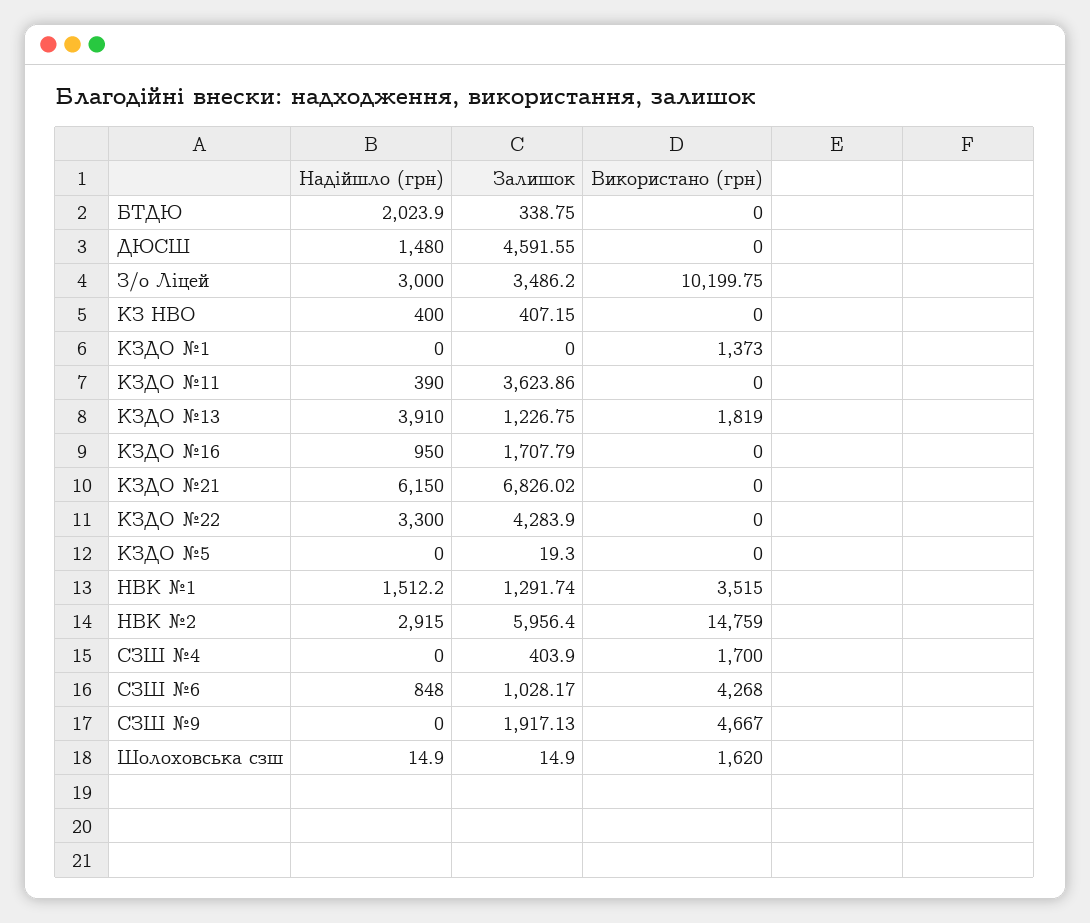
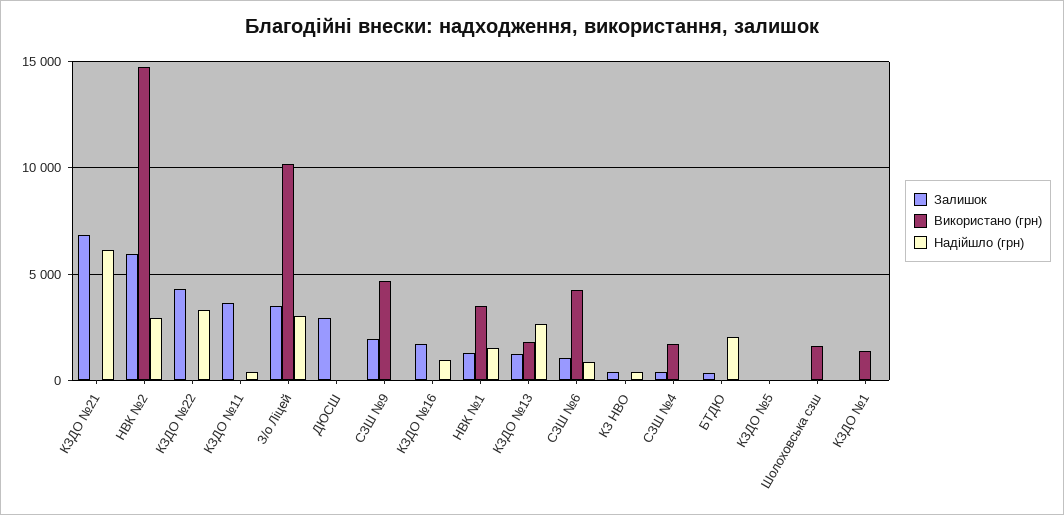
Надійшло (грн), ДЮСШ: 1480 -> 0
Залишок, ДЮСШ: 4591.55 -> 3000
Надійшло (грн), КЗДО №13: 3910 -> 2500

